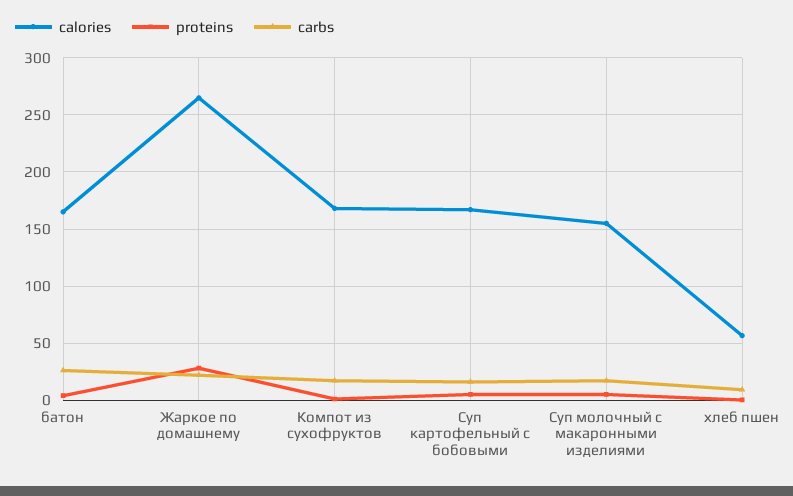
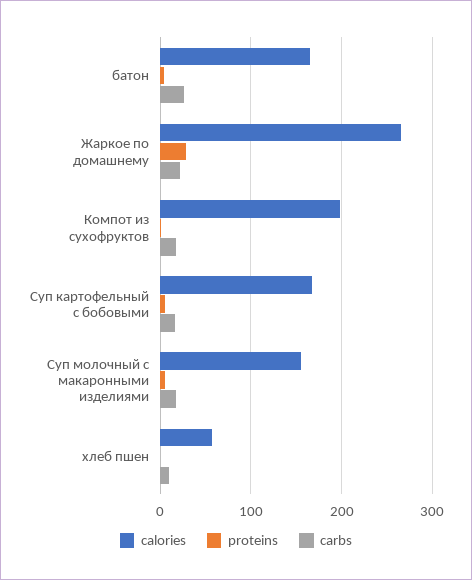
calories, Компот из сухофруктов: 170 -> 200

